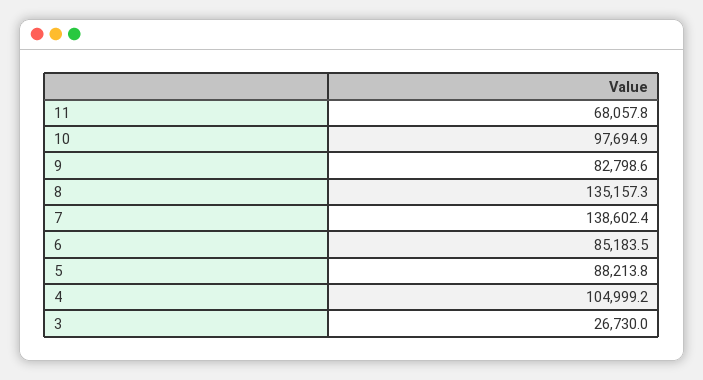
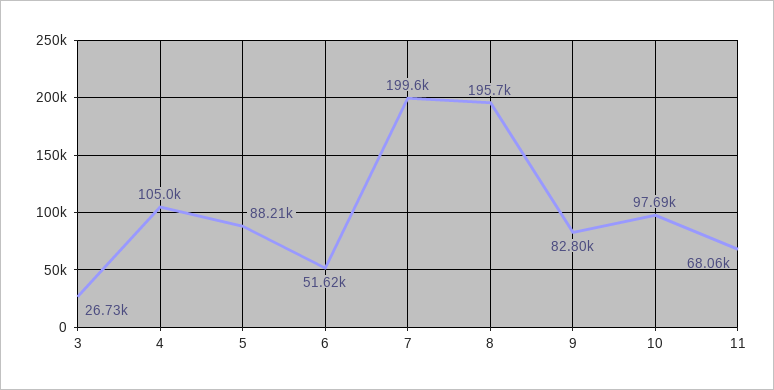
8: 135157.3 -> 195700
7: 138602.4 -> 199600
6: 85183.5 -> 51620

